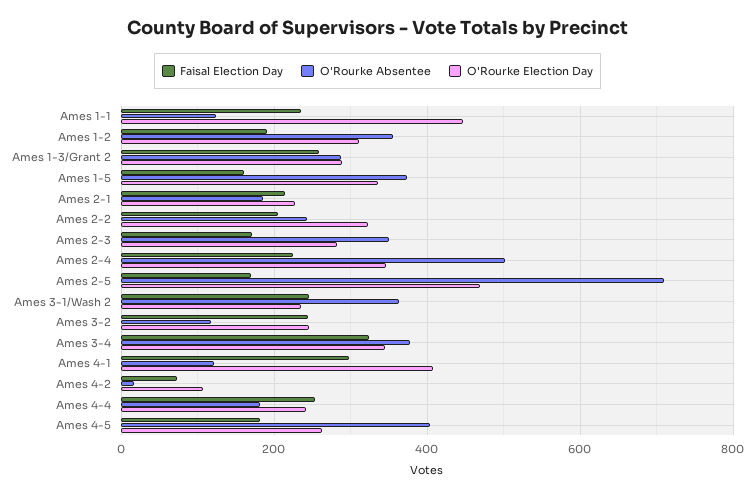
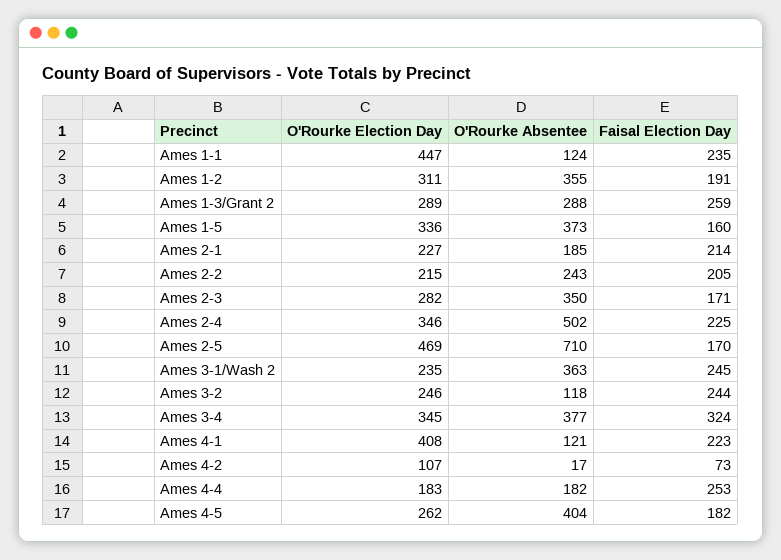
O'Rourke Election Day, Ames 2-2: 320 -> 215
Faisal Election Day, Ames 4-1: 300 -> 223
O'Rourke Election Day, Ames 4-4: 240 -> 183

